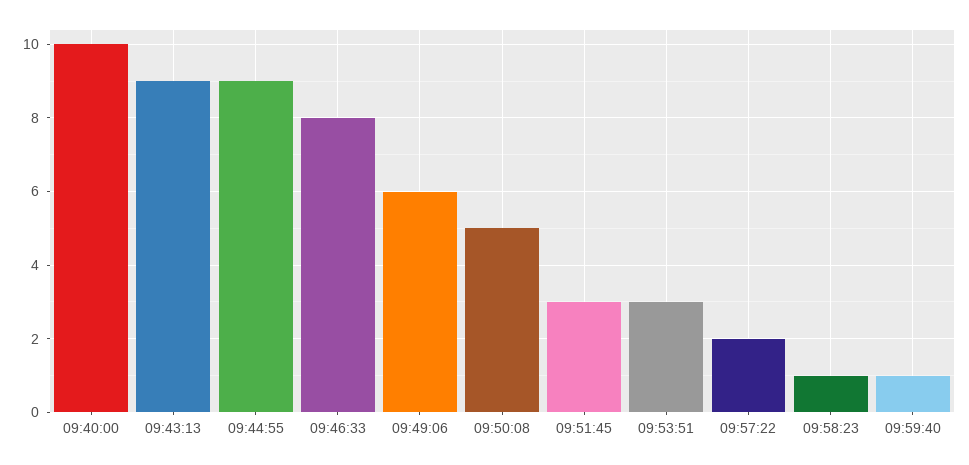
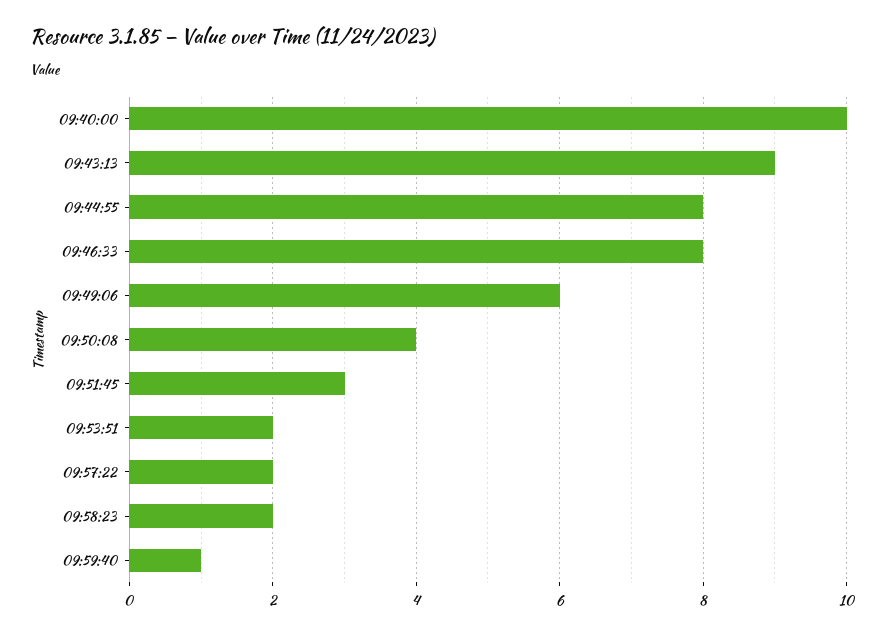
09:44:55: 9 -> 8
09:50:08: 5 -> 4
09:53:51: 3 -> 2
09:58:23: 1 -> 2

